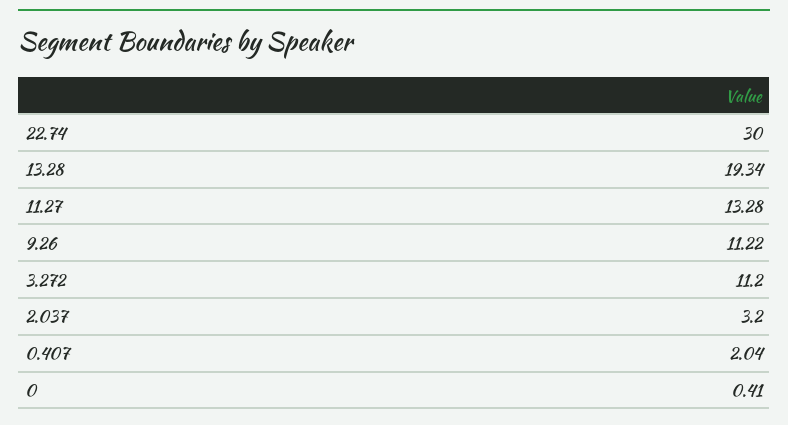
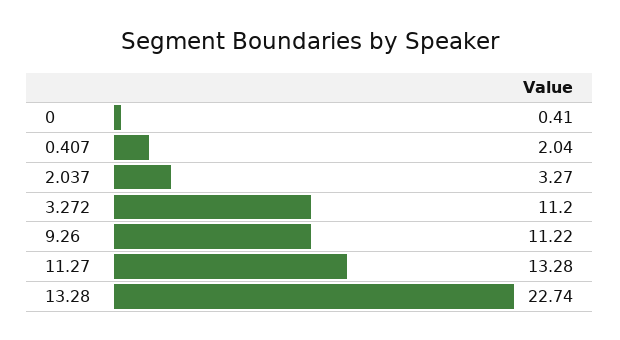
22.74: 30 -> none
13.28: 19.34 -> 22.74
2.037: 3.2 -> 3.27

